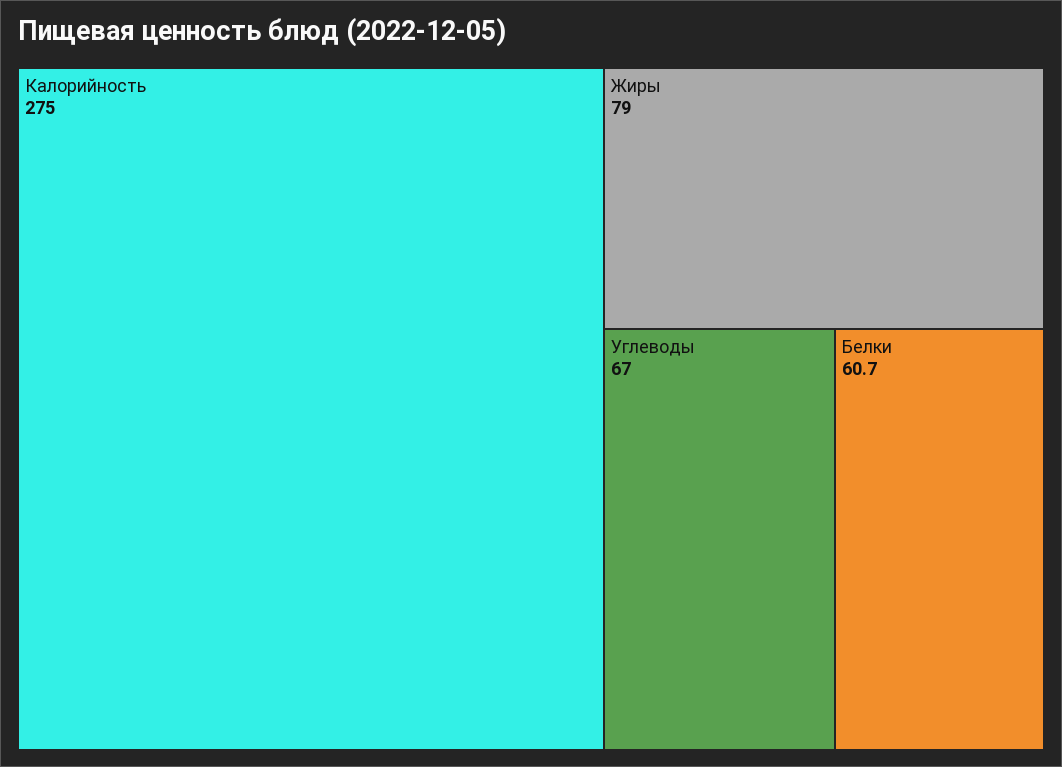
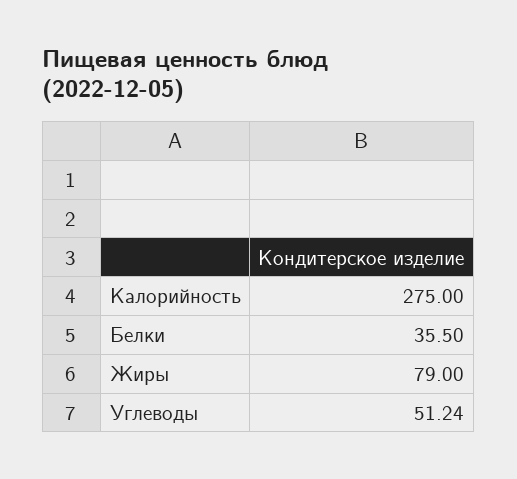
Углеводы: 67 -> 51.24
Белки: 60.7 -> 35.5

